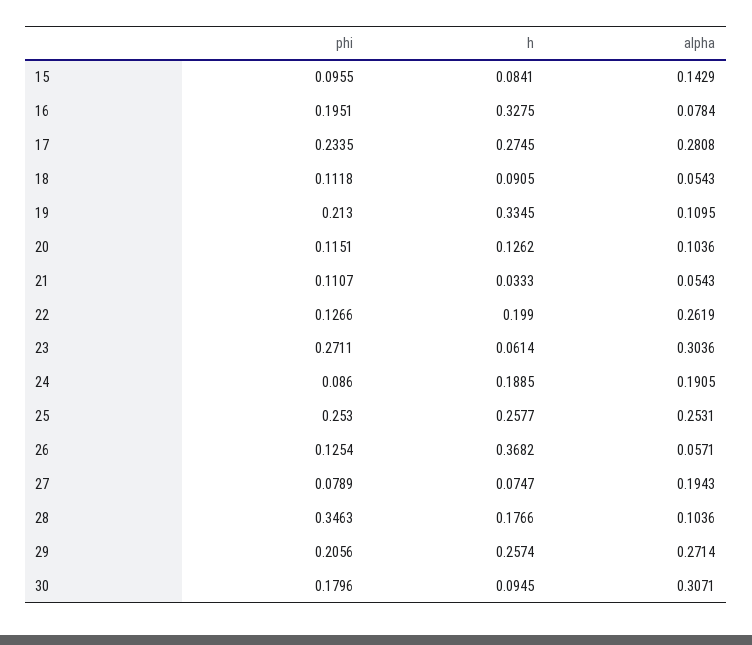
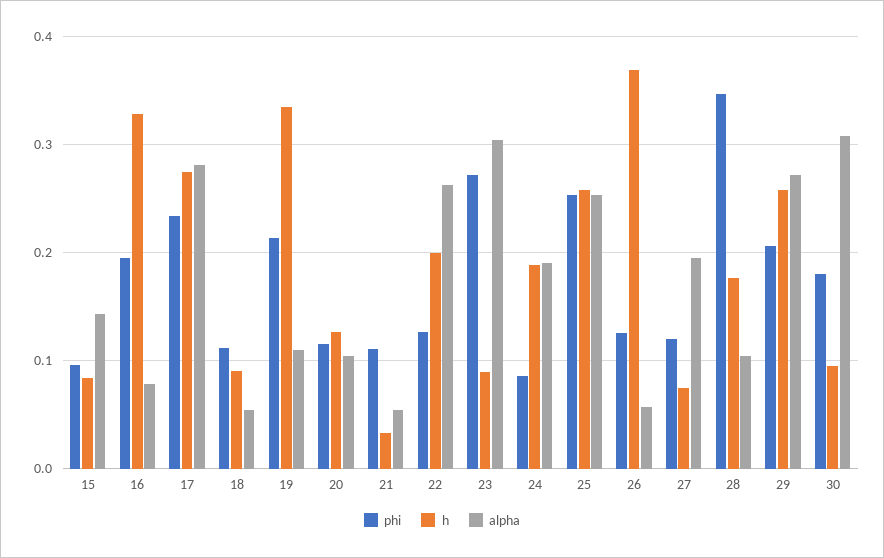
h, 23: 0.0614 -> 0.09
phi, 27: 0.0789 -> 0.12

